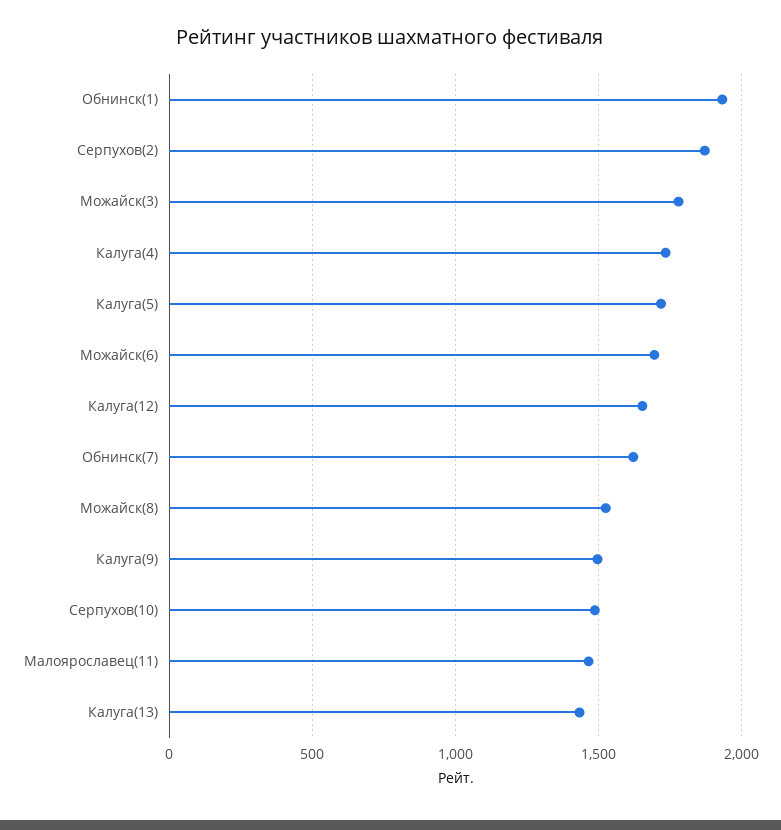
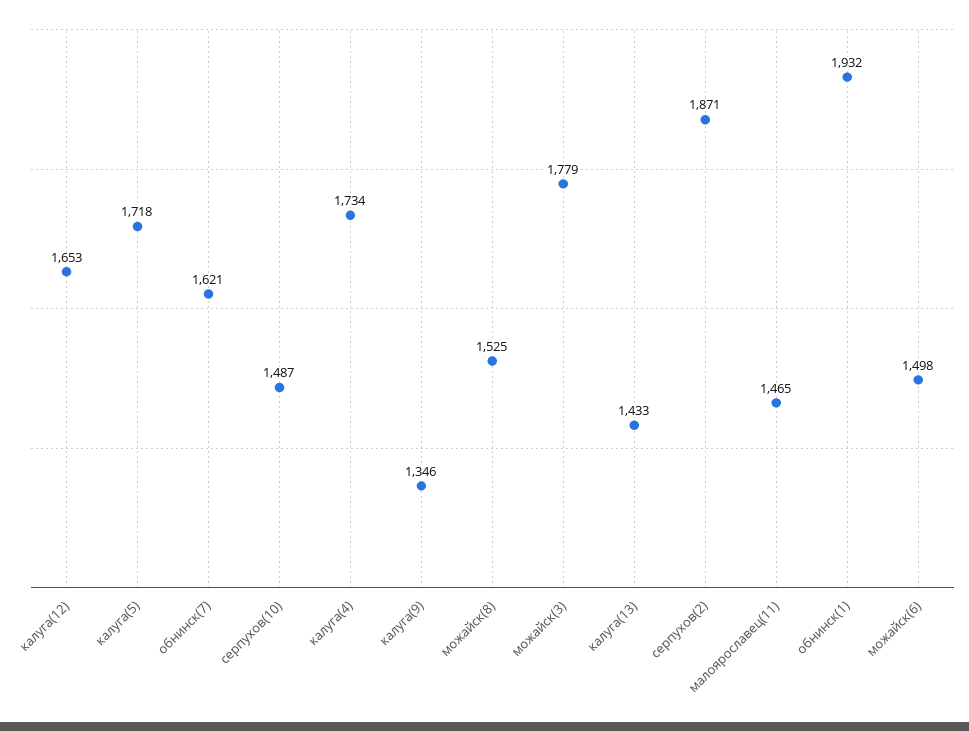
Можайск(6): 1700 -> 1498
Калуга(9): 1500 -> 1346

